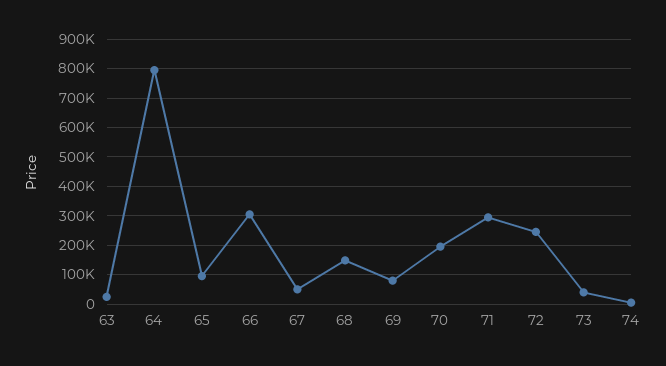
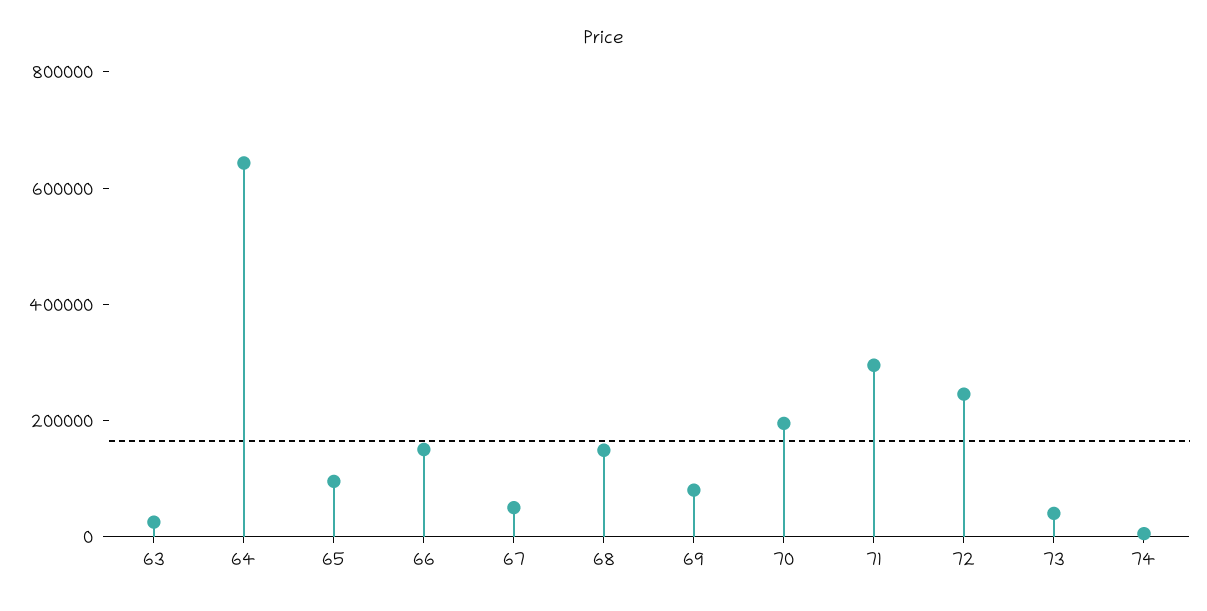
64: 800000 -> 650000
66: 300000 -> 150000

